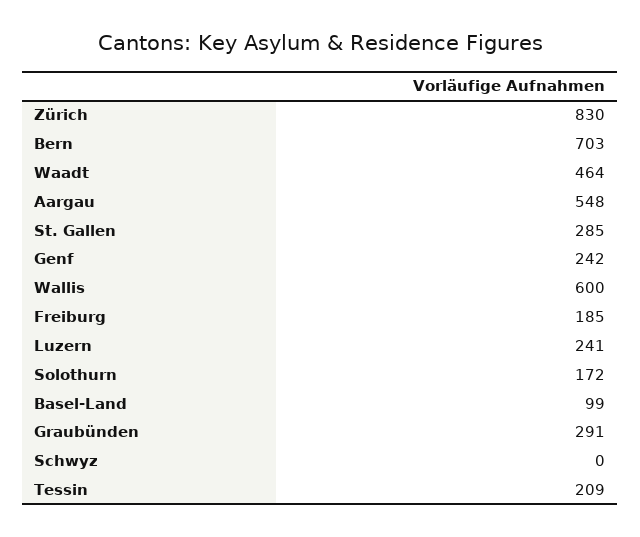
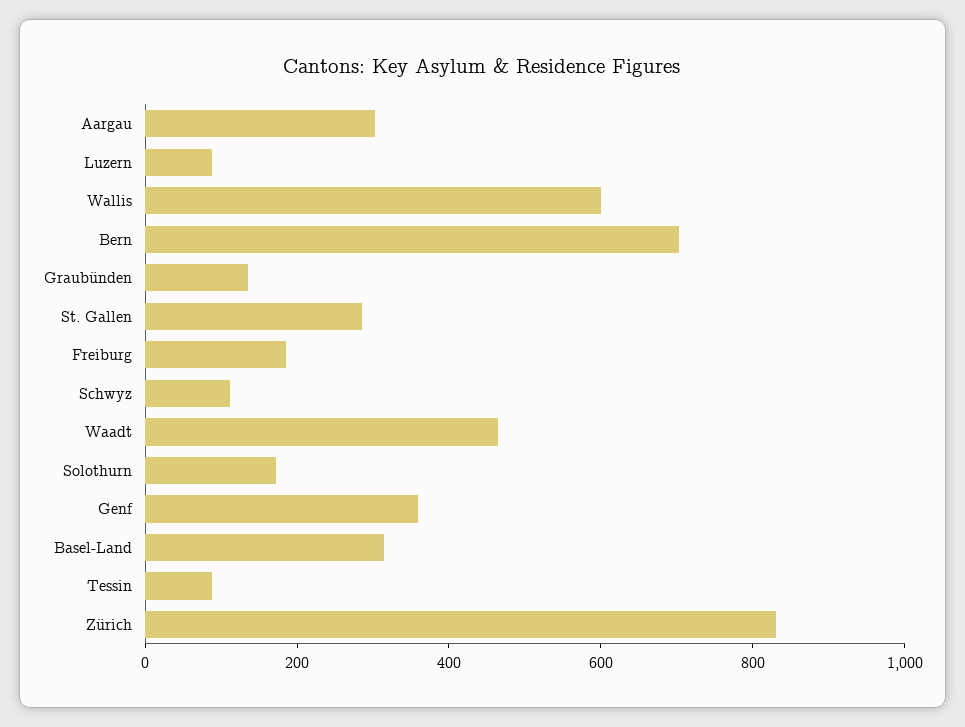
Aargau: 548 -> 300
Genf: 242 -> 350
Luzern: 241 -> 100
Basel-Land: 99 -> 300
Graubünden: 291 -> 150
Schwyz: 0 -> 100
Tessin: 209 -> 100

